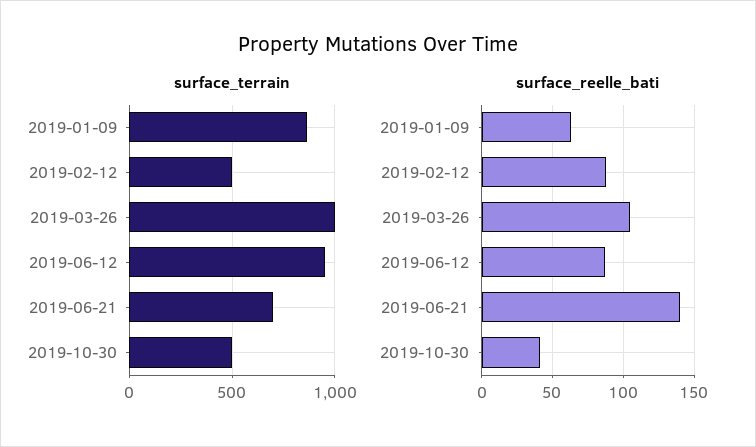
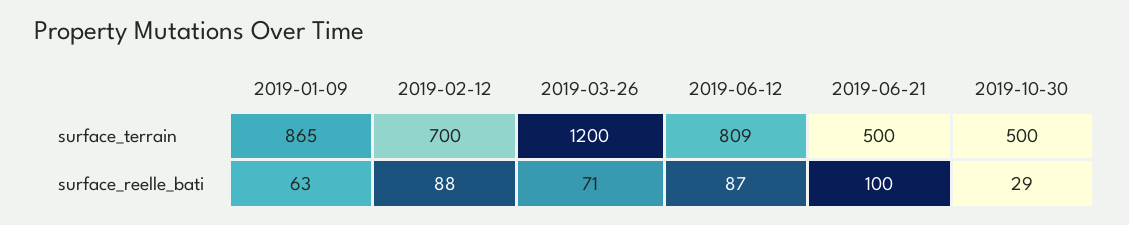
surface_terrain, 2019-02-12: 500 -> 700
surface_terrain, 2019-03-26: 1000 -> 1200
surface_terrain, 2019-06-12: 950 -> 809
surface_terrain, 2019-06-21: 700 -> 500
surface_reelle_bati, 2019-03-26: 105 -> 71
surface_reelle_bati, 2019-06-21: 140 -> 100
surface_reelle_bati, 2019-10-30: 40 -> 29

